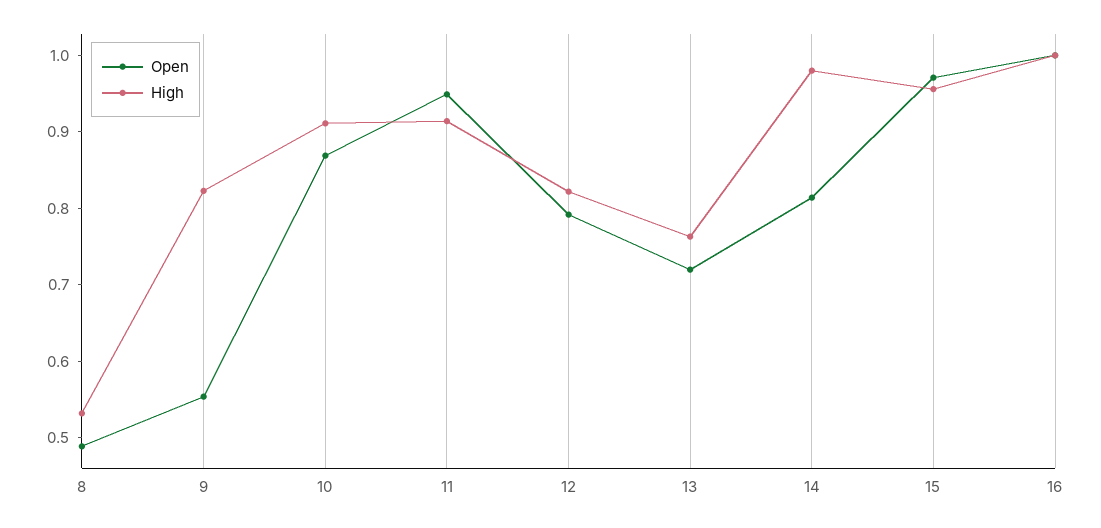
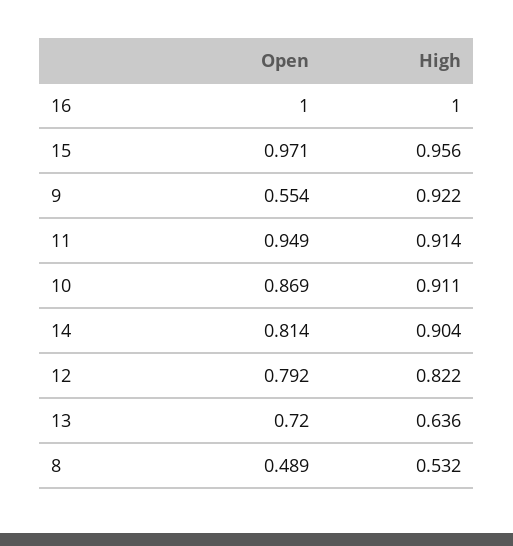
High, 9: 0.82 -> 0.922
High, 13: 0.76 -> 0.636
High, 14: 0.98 -> 0.904

